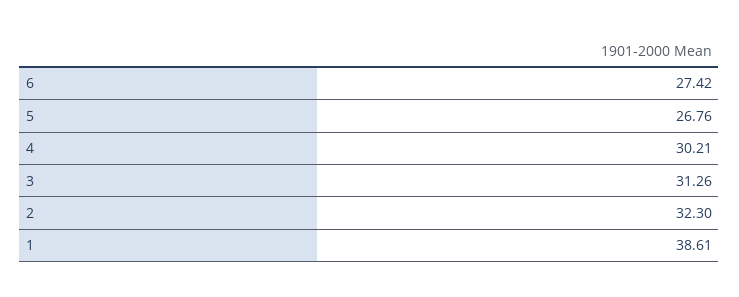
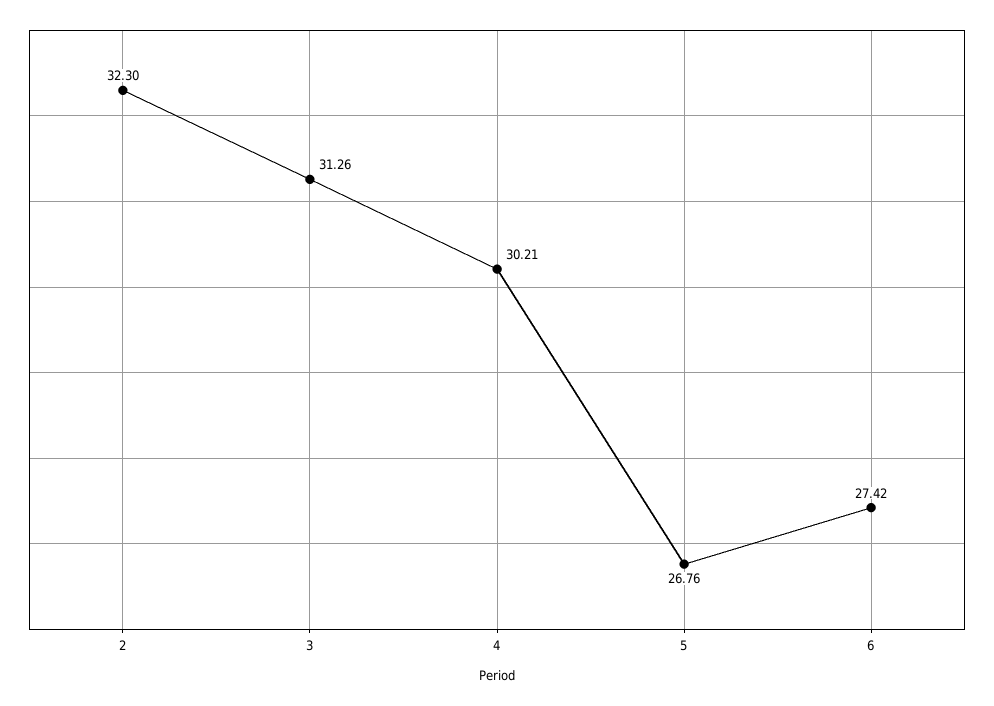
1: 38.61 -> none

